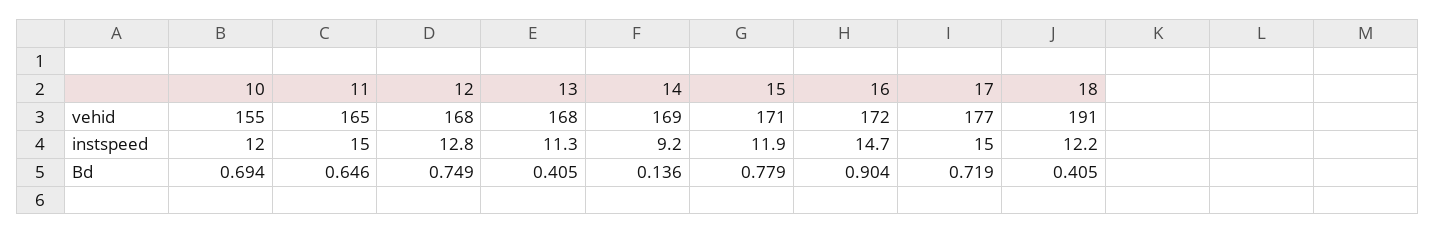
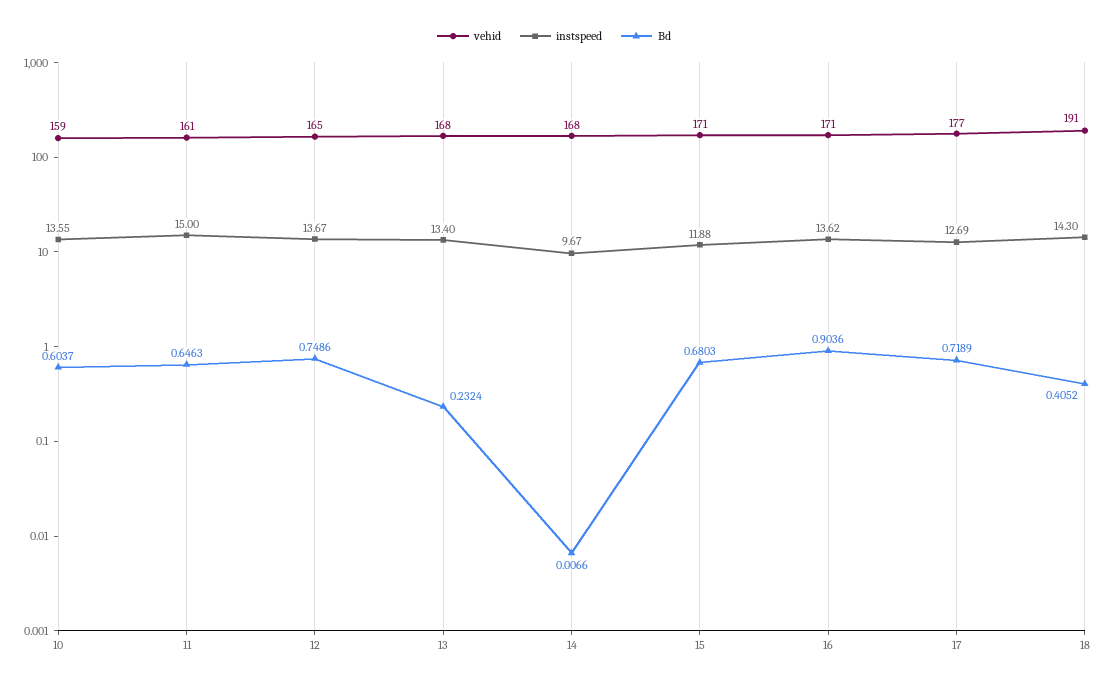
vehid, 10: 155 -> 159
vehid, 11: 165 -> 161
vehid, 12: 168 -> 165
vehid, 14: 169 -> 168
vehid, 16: 172 -> 171
instspeed, 10: 12 -> 13.55
instspeed, 12: 12.8 -> 13.67
instspeed, 13: 11.3 -> 13.4
instspeed, 14: 9.2 -> 9.67
instspeed, 16: 14.7 -> 13.62
instspeed, 17: 15 -> 12.69
instspeed, 18: 12.2 -> 14.3
Bd, 10: 0.694 -> 0.6037
Bd, 13: 0.405 -> 0.2324
Bd, 14: 0.136 -> 0.0066
Bd, 15: 0.779 -> 0.6803

